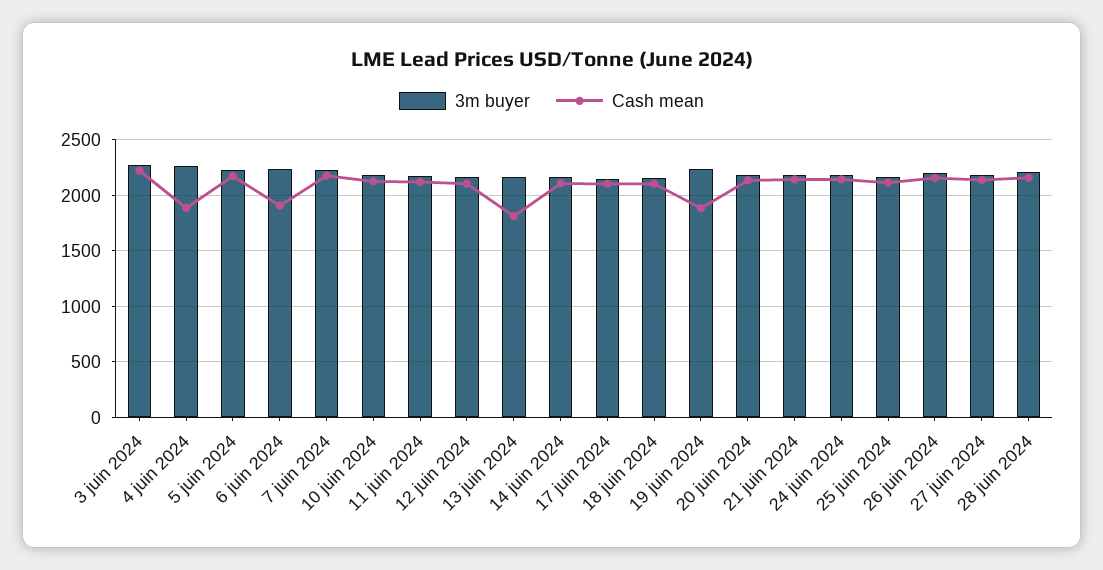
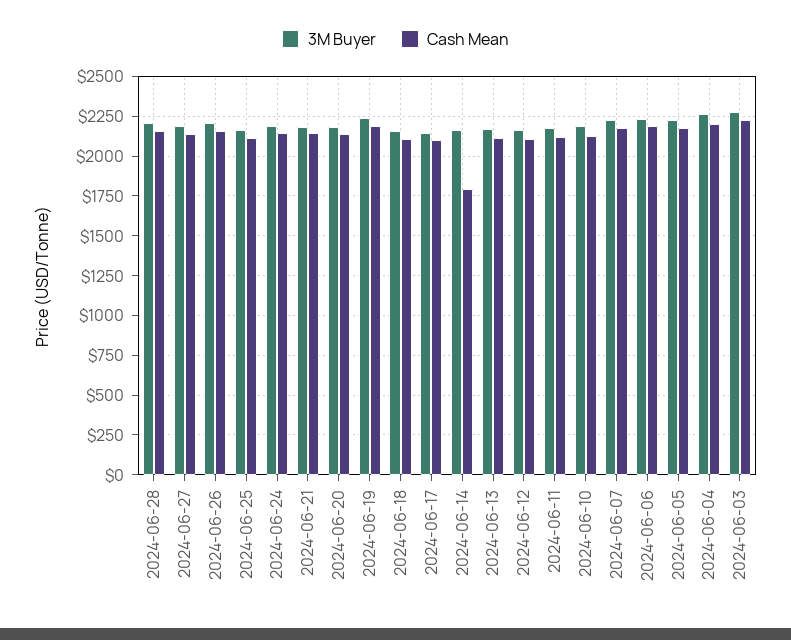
Cash mean, 4 juin 2024: 1900 -> 2200
Cash mean, 6 juin 2024: 1900 -> 2200
Cash mean, 13 juin 2024: 1800 -> 2100
Cash mean, 14 juin 2024: 2100 -> 1800
Cash mean, 19 juin 2024: 1900 -> 2200

